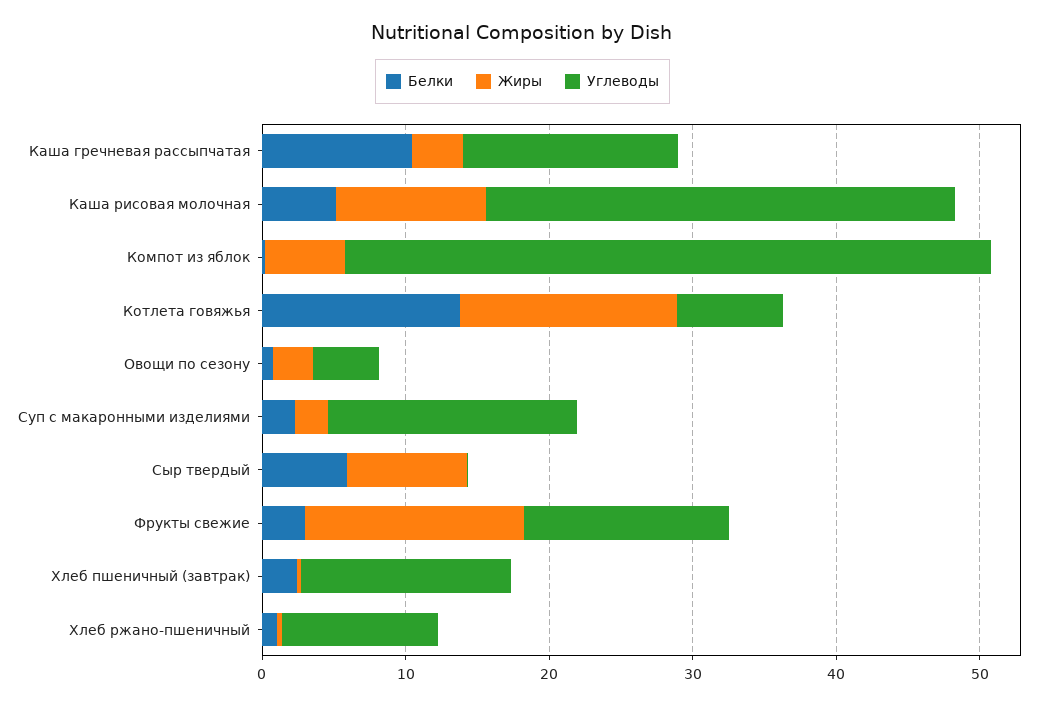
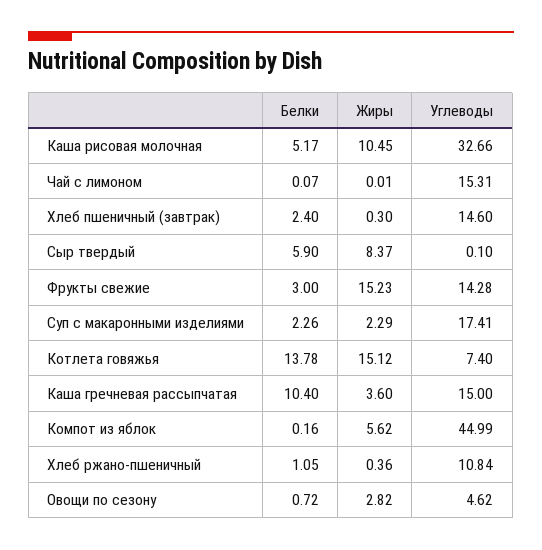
Белки, Чай с лимоном: none -> 0.07
Жиры, Чай с лимоном: none -> 0.01
Углеводы, Чай с лимоном: none -> 15.31

